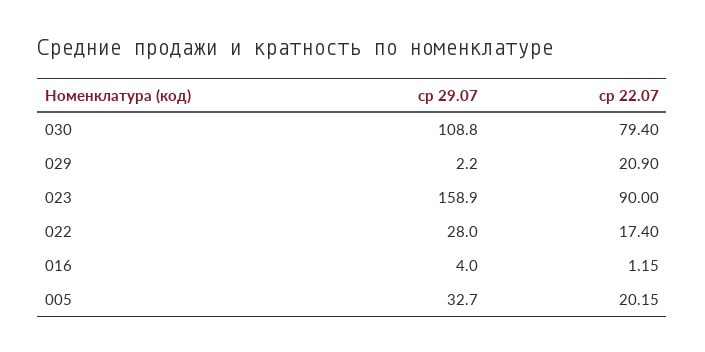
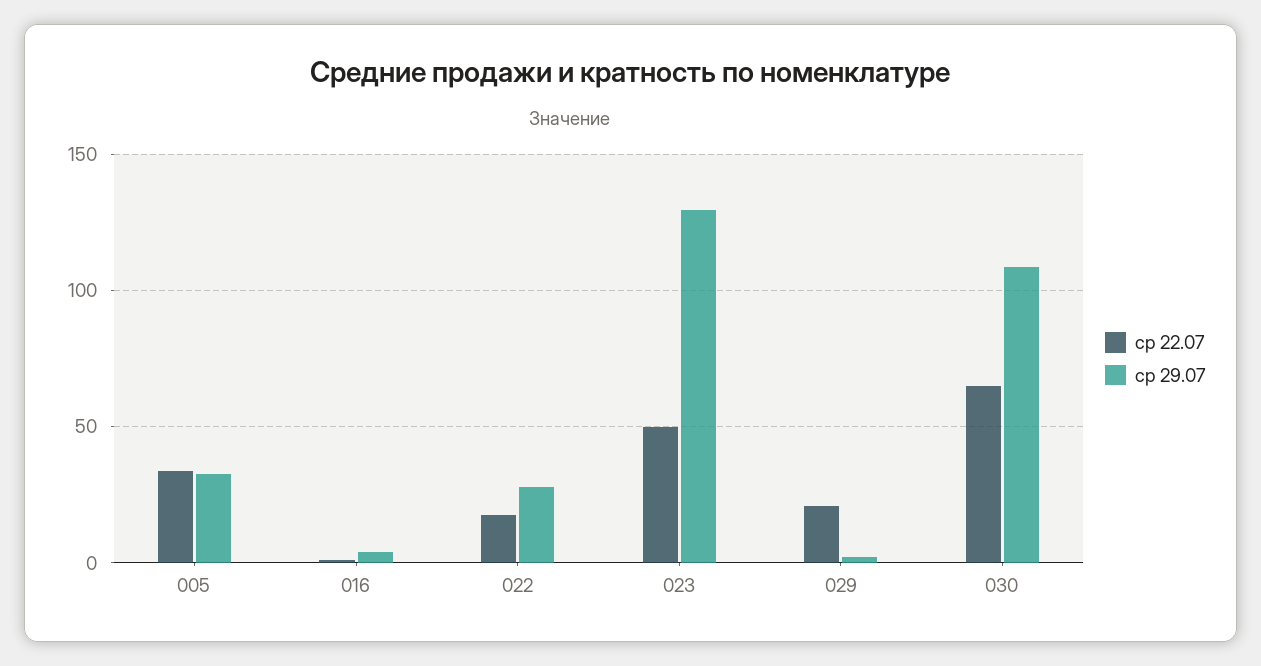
ср 22.07, 030: 79.4 -> 65
ср 29.07, 023: 158.9 -> 130
ср 22.07, 023: 90 -> 50
ср 22.07, 005: 20.15 -> 35

